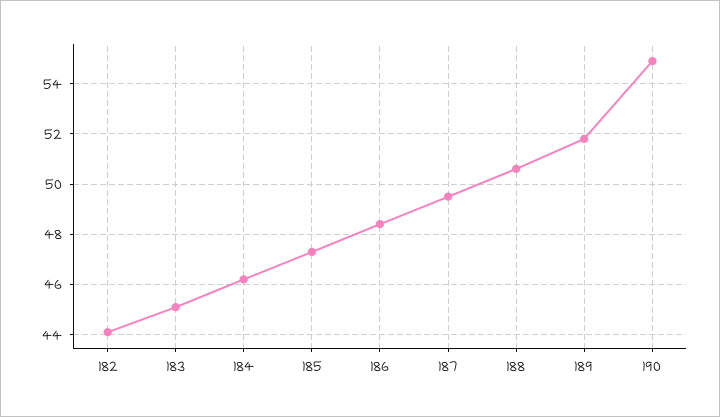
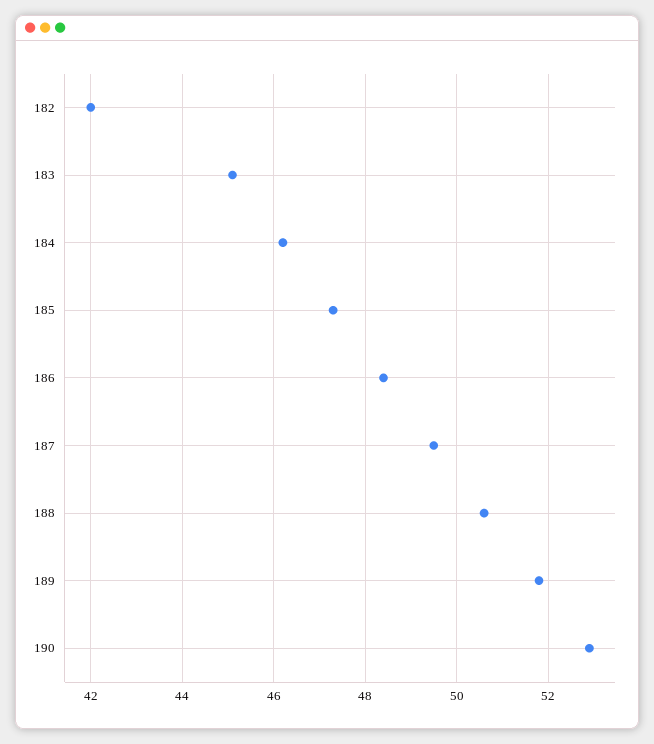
182: 44 -> 42
190: 55 -> 53

